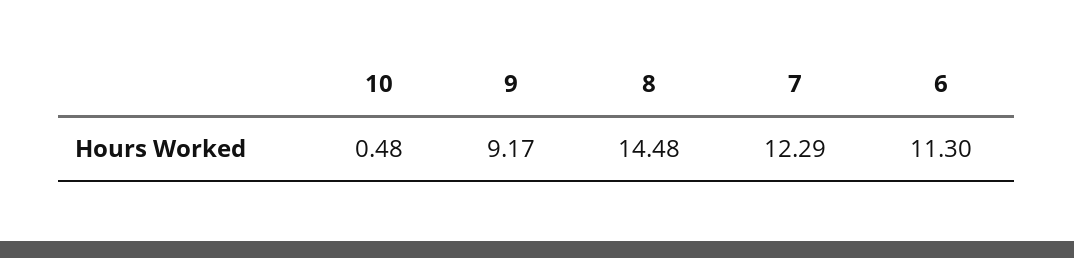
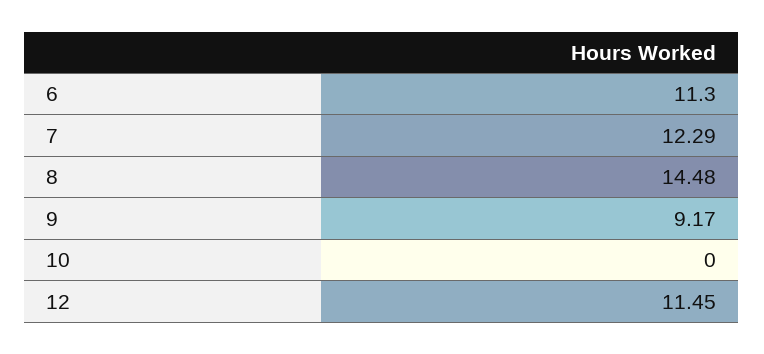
10: 0.48 -> 0
12: none -> 11.45

